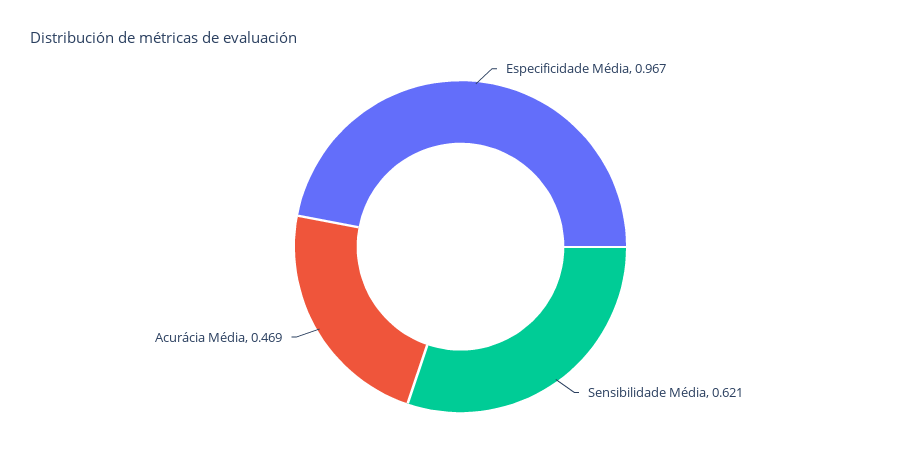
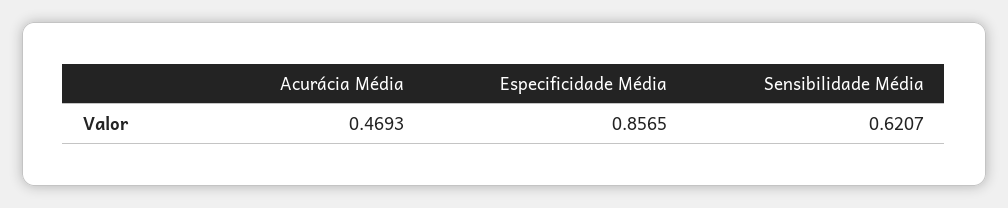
Especificidade Média: 0.967 -> 0.8565

